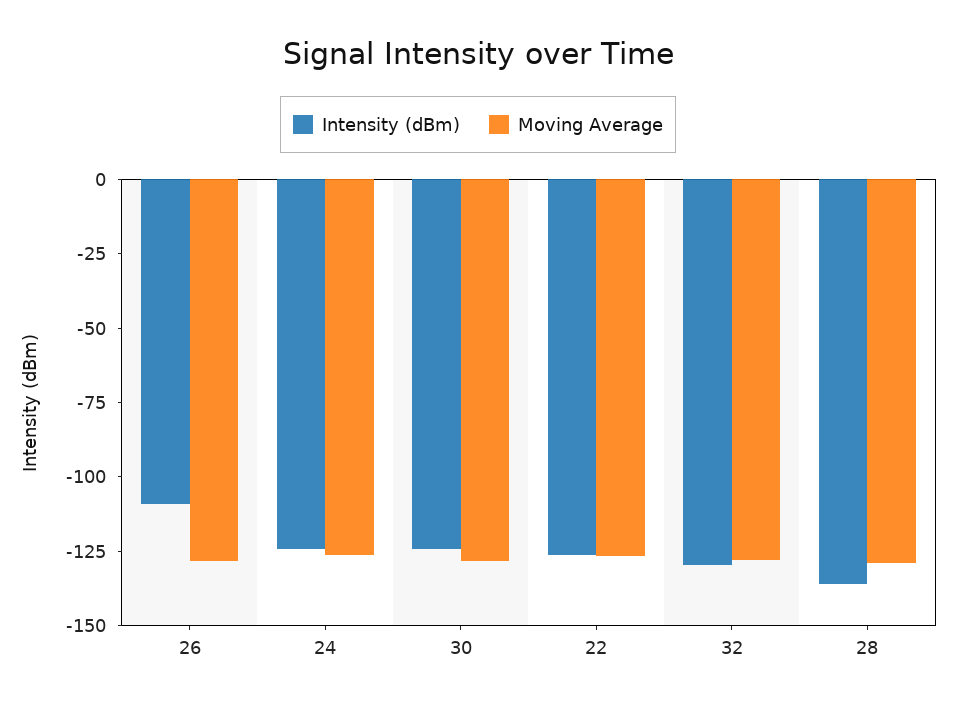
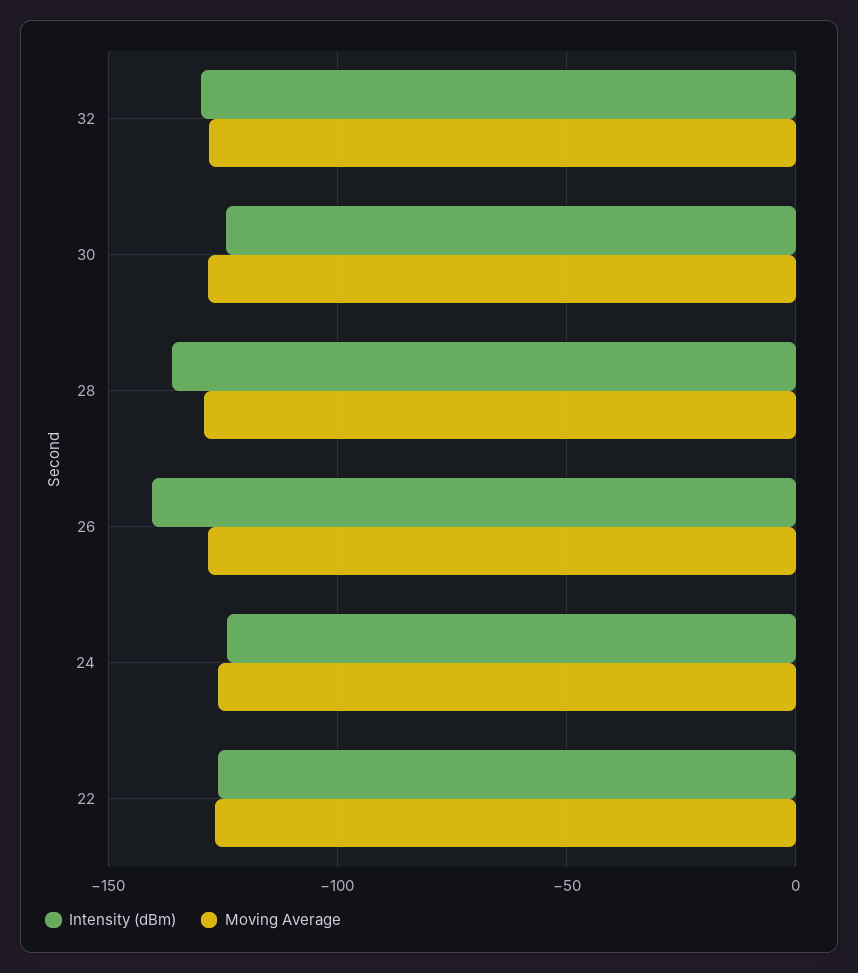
Intensity (dBm), 26: -110 -> -140

